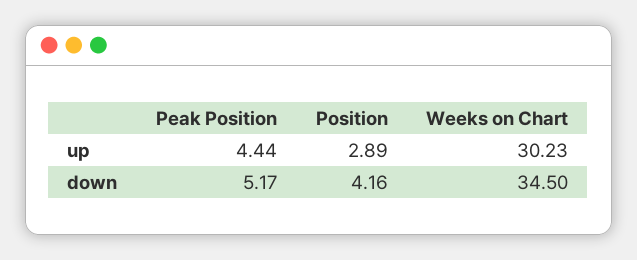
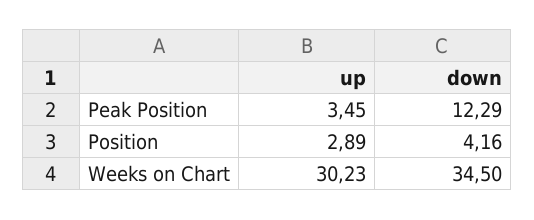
Peak Position, up: 4.44 -> 3.45
Peak Position, down: 5.17 -> 12.29

